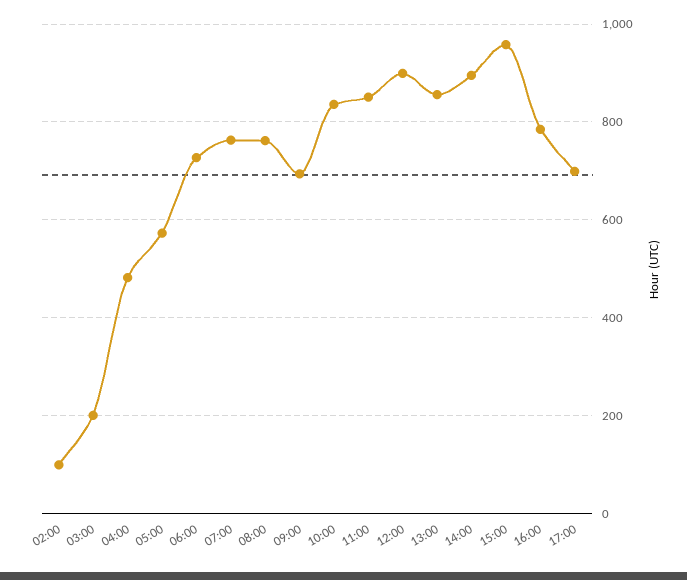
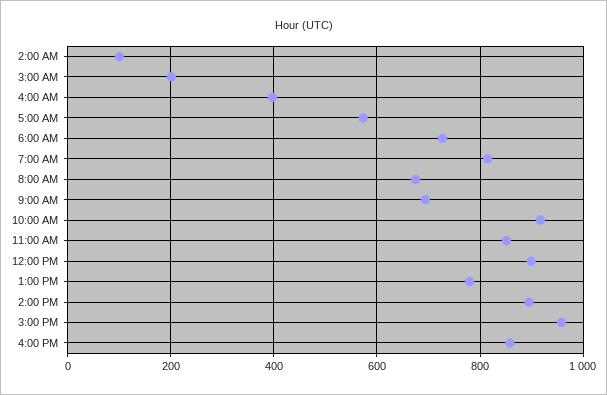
04:00: 480 -> 400
07:00: 760 -> 820
08:00: 760 -> 680
10:00: 840 -> 920
13:00: 860 -> 780
16:00: 780 -> 860
17:00: 700 -> none

